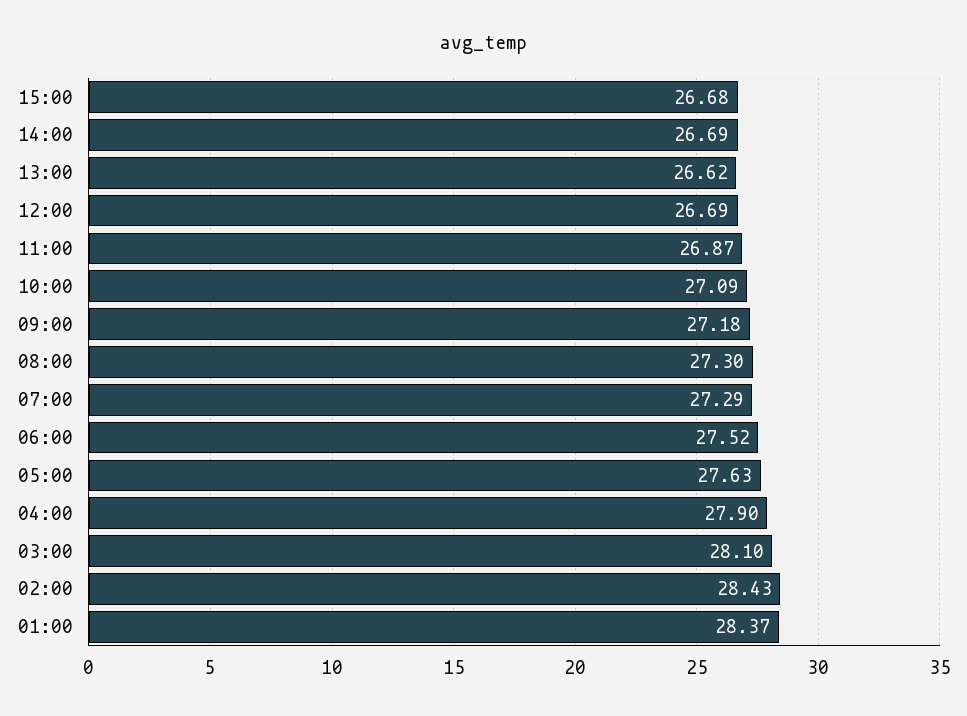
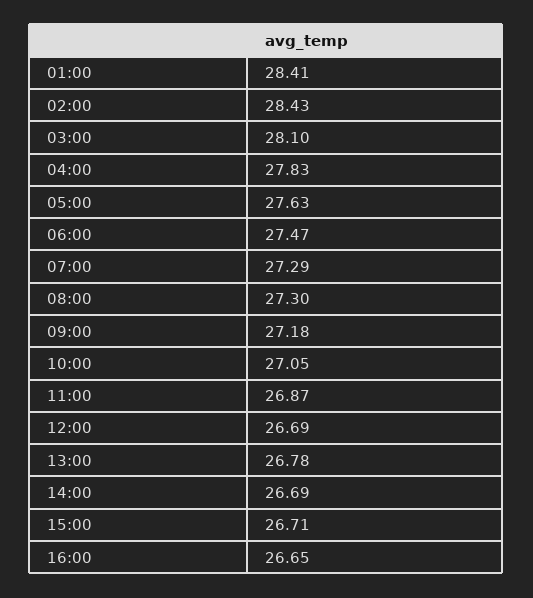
15:00: 26.68 -> 26.71
13:00: 26.62 -> 26.78
10:00: 27.09 -> 27.05
06:00: 27.52 -> 27.47
04:00: 27.9 -> 27.83
01:00: 28.37 -> 28.41
16:00: none -> 26.65

